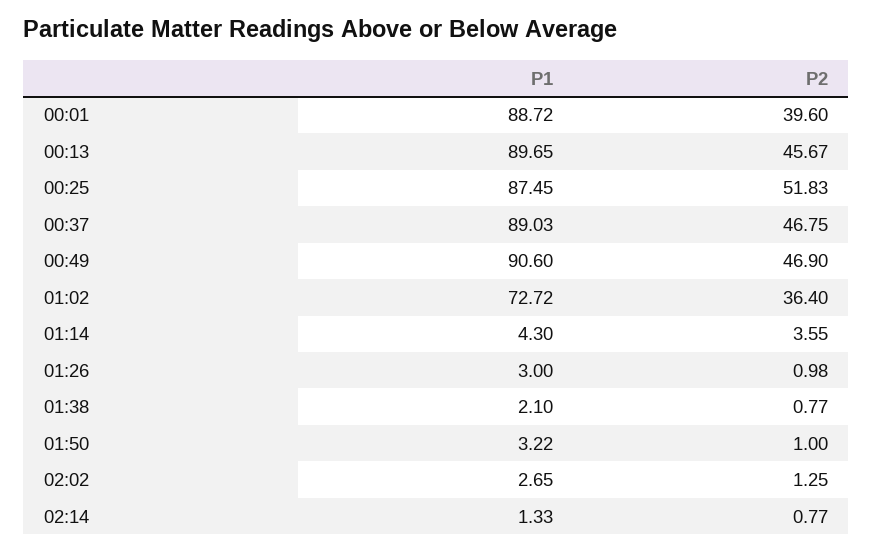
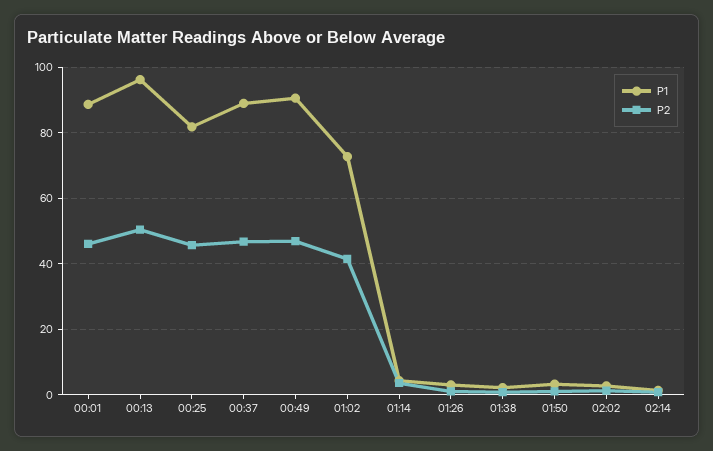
P2, 00:01: 39.6 -> 46
P1, 00:13: 89.65 -> 96
P2, 00:13: 45.67 -> 50
P1, 00:25: 87.45 -> 82
P2, 00:25: 51.83 -> 46
P2, 01:02: 36.4 -> 42

